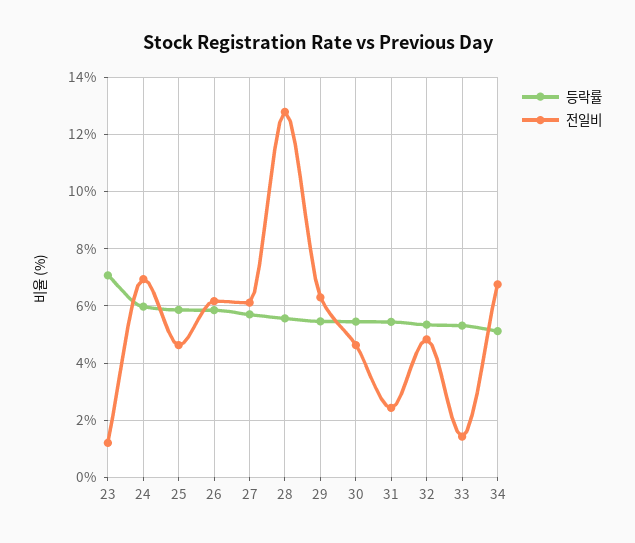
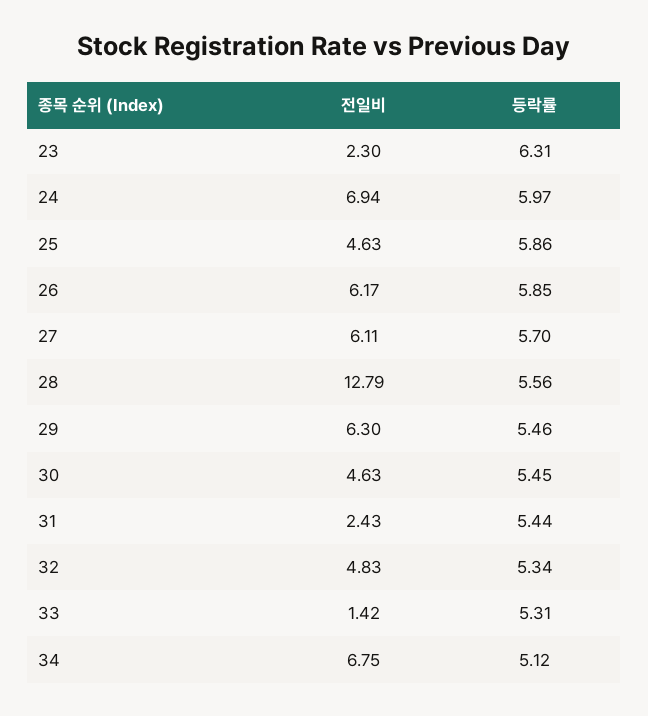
등락률, 23: 7 -> 6.31
전일비, 23: 1.25 -> 2.3

